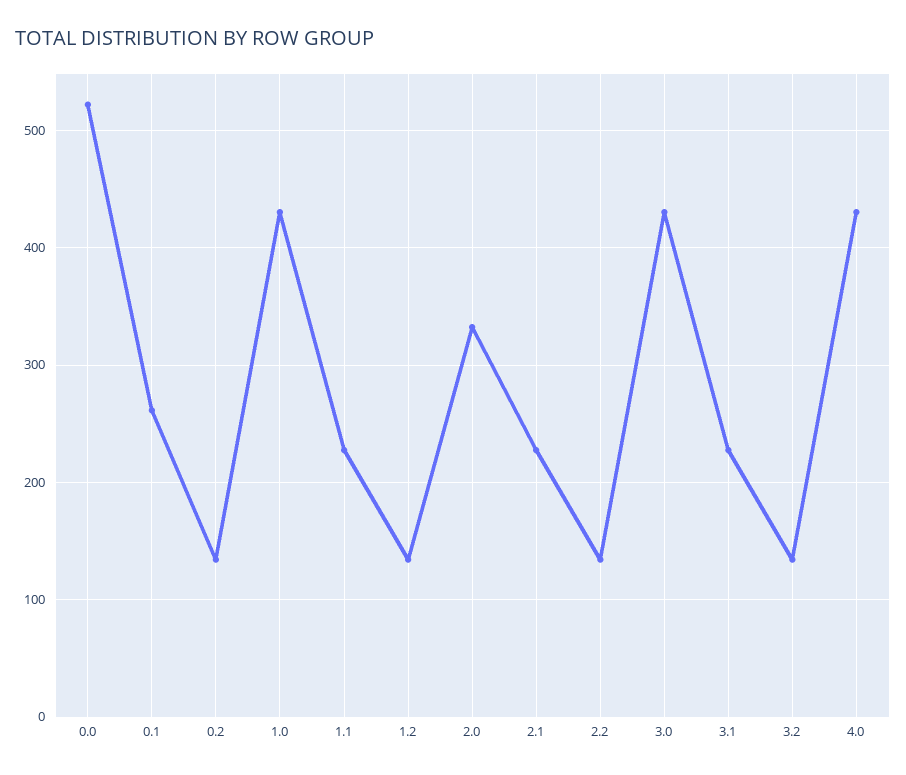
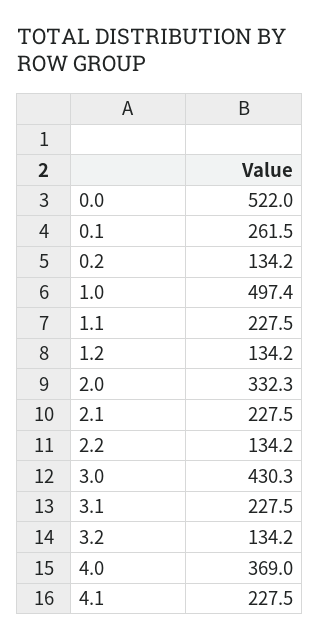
1.0: 430 -> 497.4
4.0: 430 -> 369
4.1: none -> 227.5

